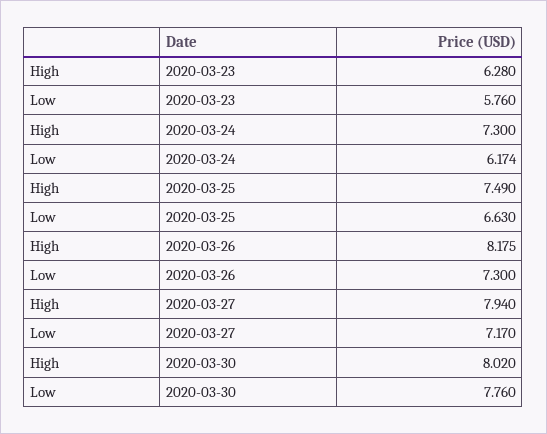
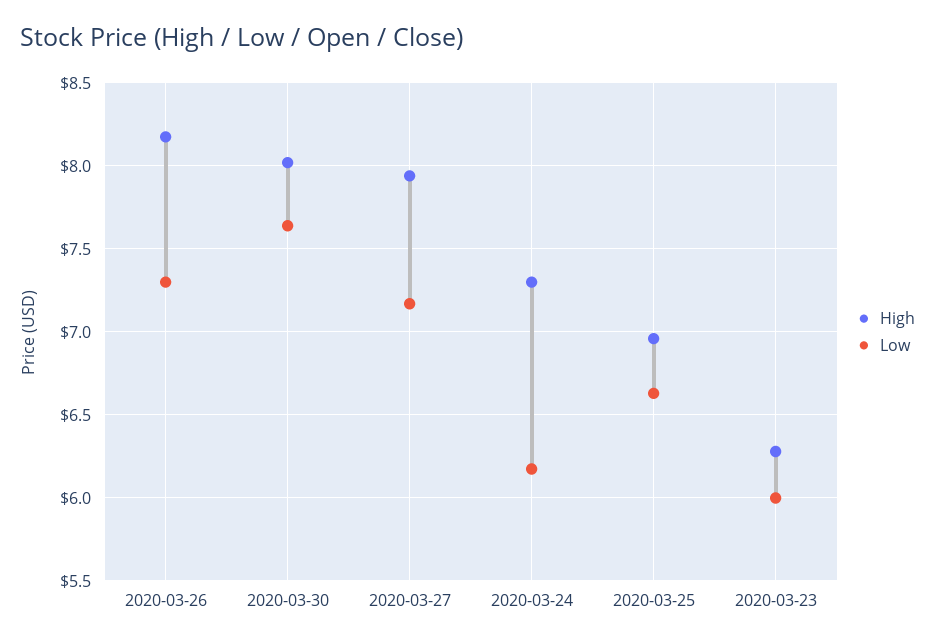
Low, 2020-03-23: 5.76 -> 6
High, 2020-03-25: 7.49 -> 6.95
Low, 2020-03-30: 7.76 -> 7.65

